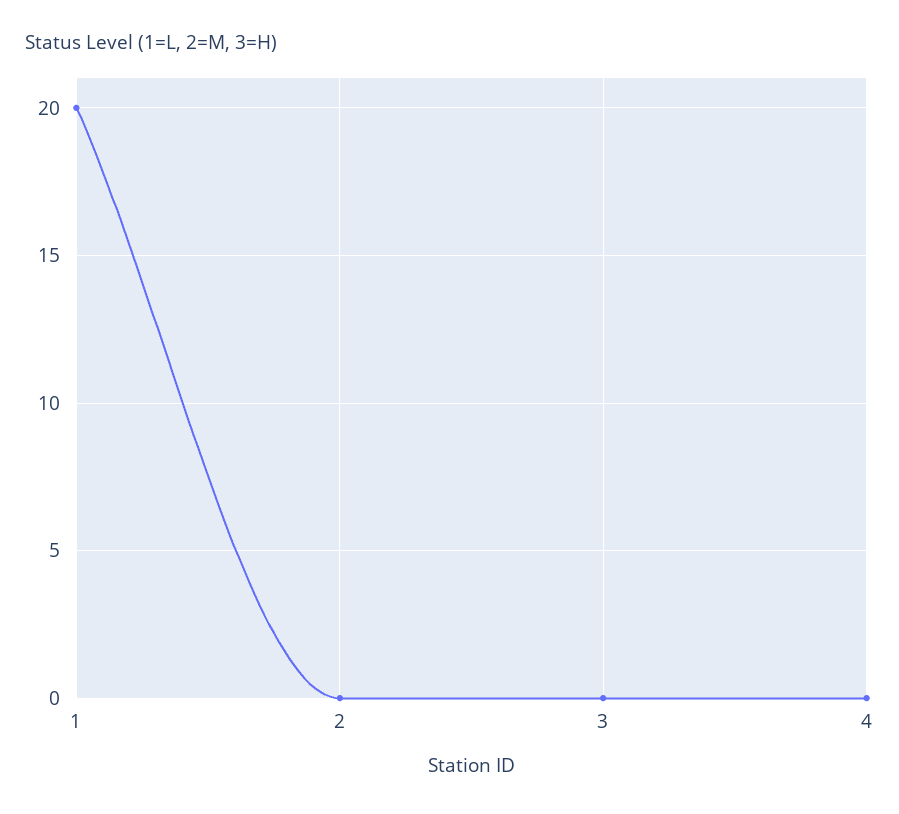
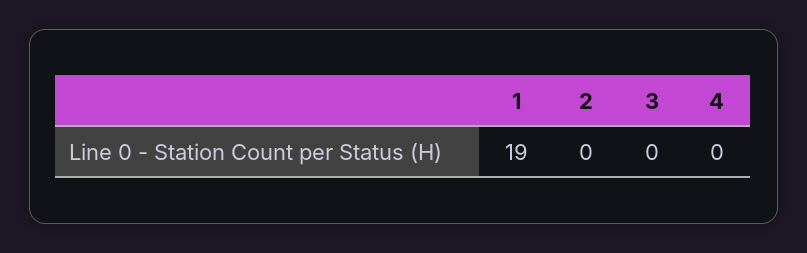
1: 20 -> 19

